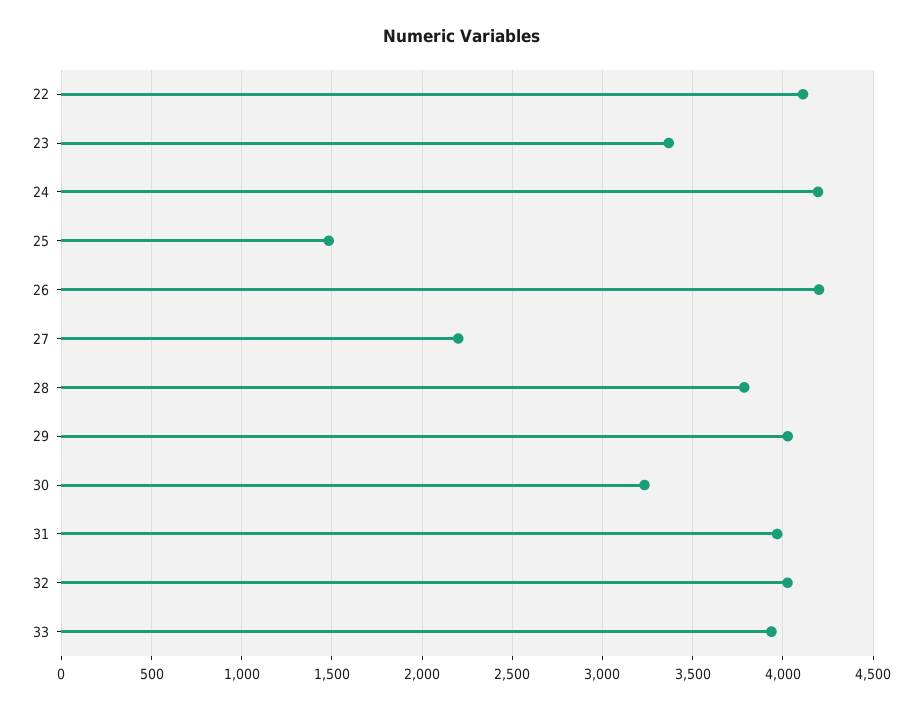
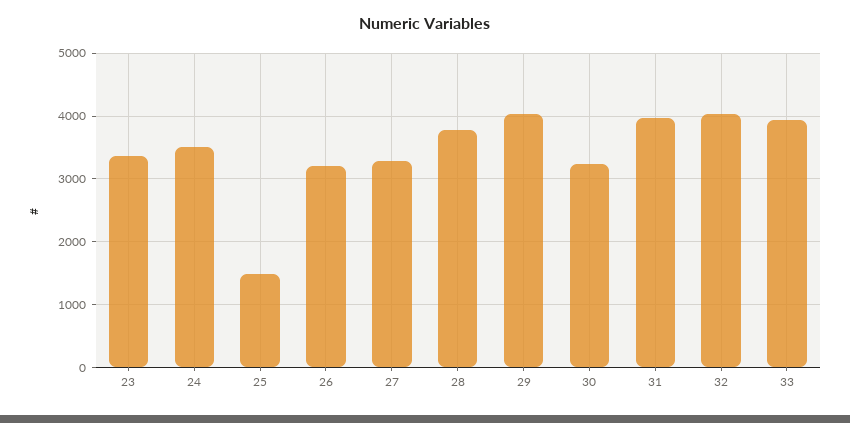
22: 4100 -> none
24: 4200 -> 3500
26: 4200 -> 3200
27: 2200 -> 3300

